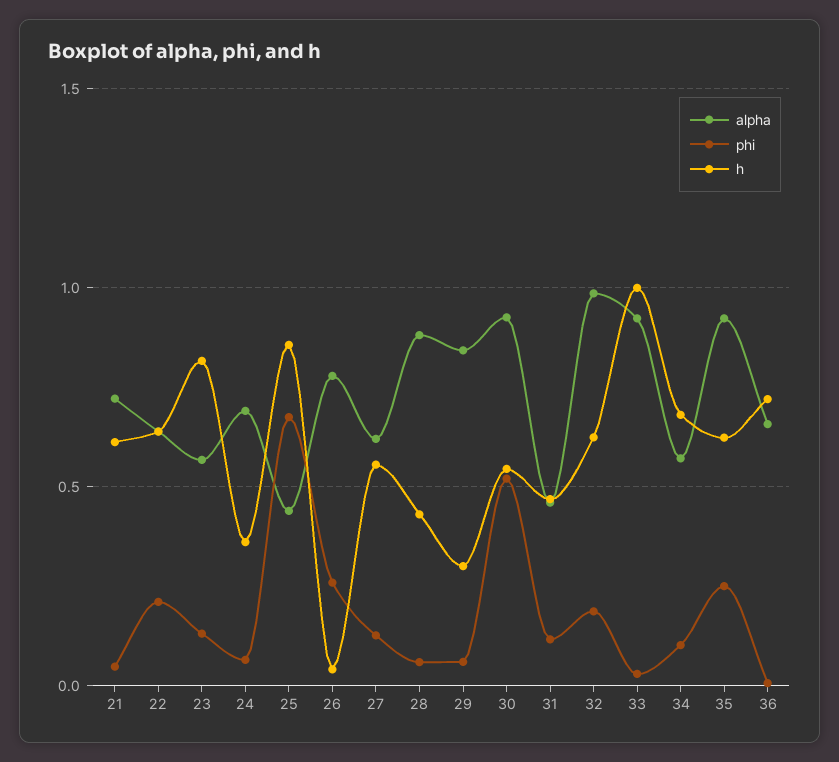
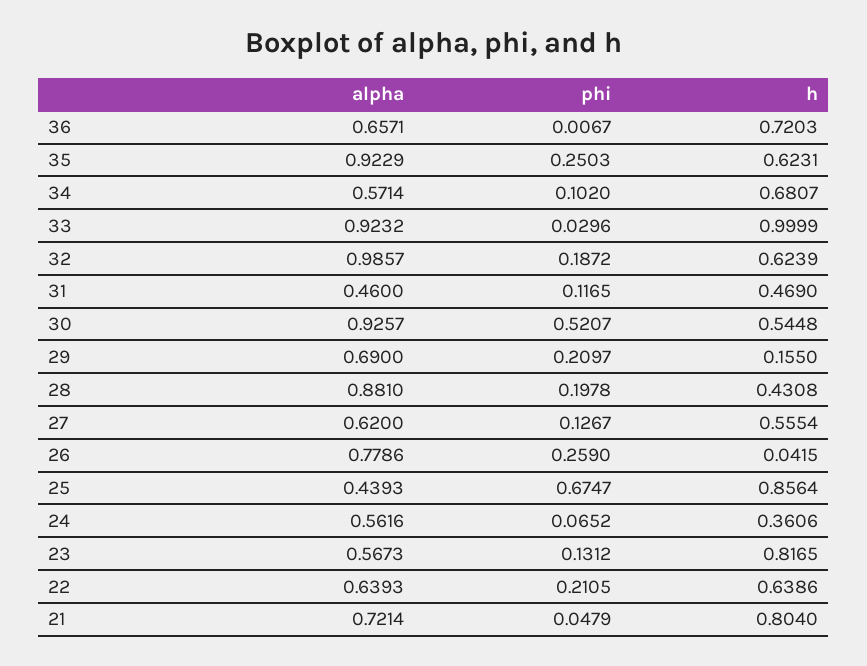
h, 21: 0.6 -> 0.804
alpha, 24: 0.7 -> 0.5616
phi, 28: 0.05 -> 0.1978
alpha, 29: 0.85 -> 0.69
phi, 29: 0.05 -> 0.2097
h, 29: 0.3 -> 0.155

